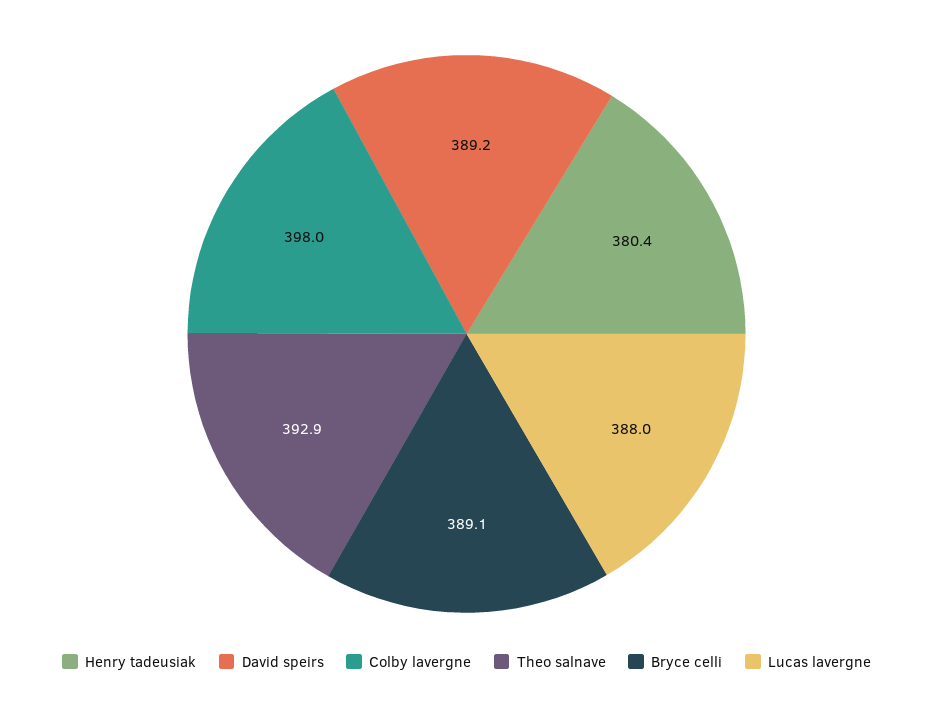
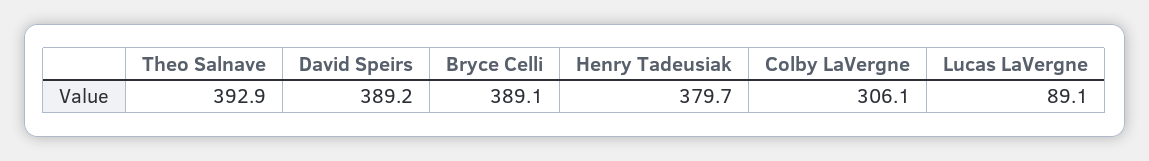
Henry tadeusiak: 380.4 -> 379.7
Colby lavergne: 398 -> 306.1
Lucas lavergne: 388 -> 89.1

